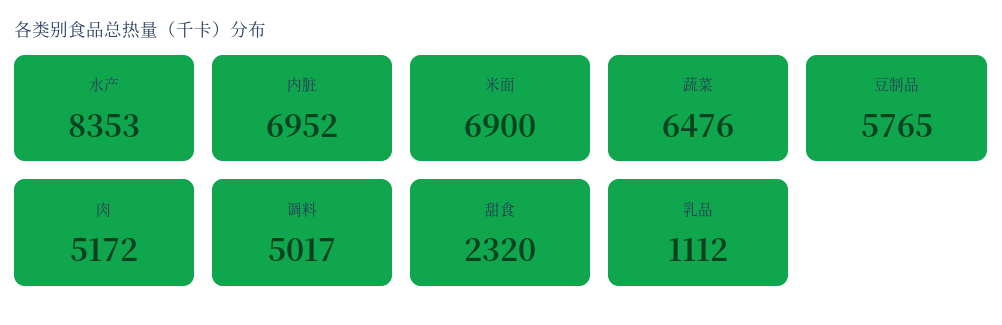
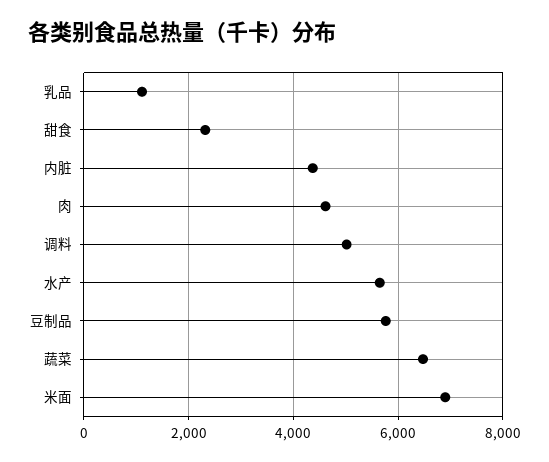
水产: 8353 -> 5600
内脏: 6952 -> 4400
肉: 5172 -> 4600

